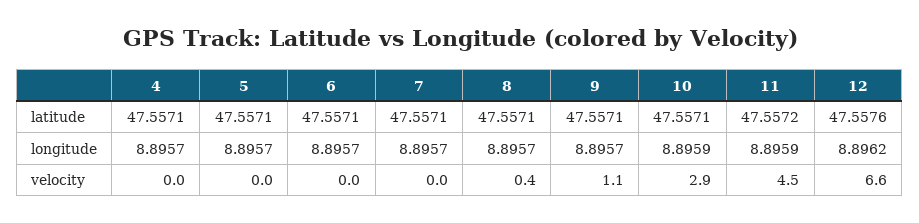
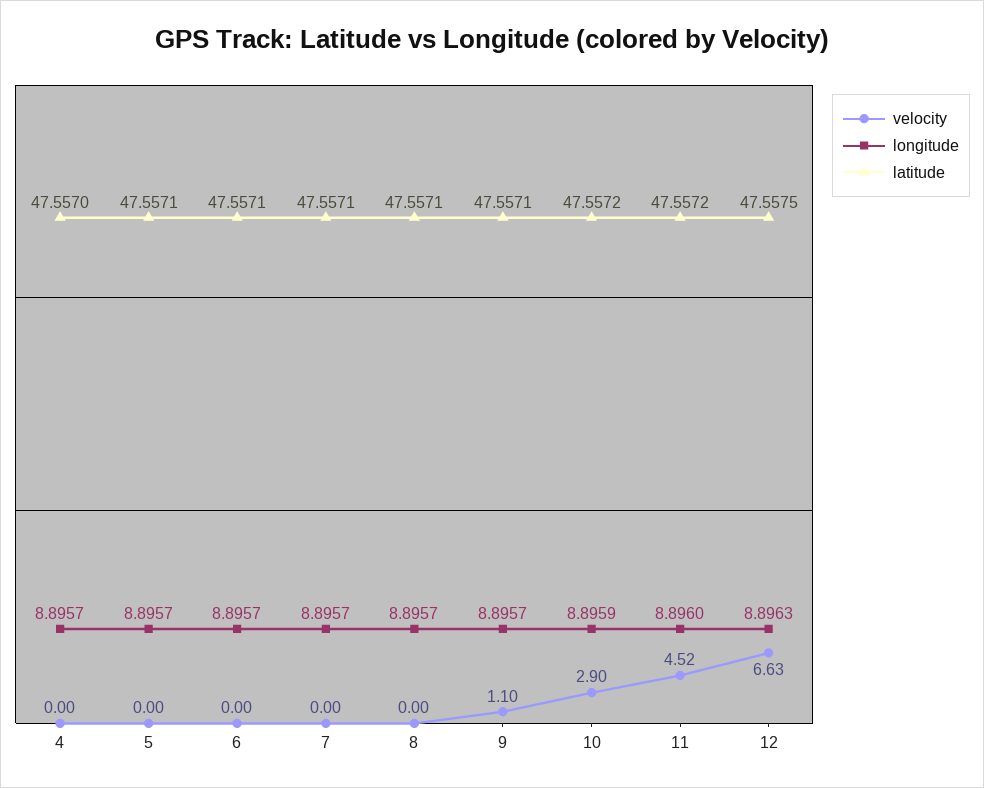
latitude, 4: 47.5571 -> 47.557
latitude, 10: 47.5571 -> 47.5572
latitude, 12: 47.5576 -> 47.5575
longitude, 11: 8.8959 -> 8.896
longitude, 12: 8.8962 -> 8.8963
velocity, 8: 0.4 -> 0

